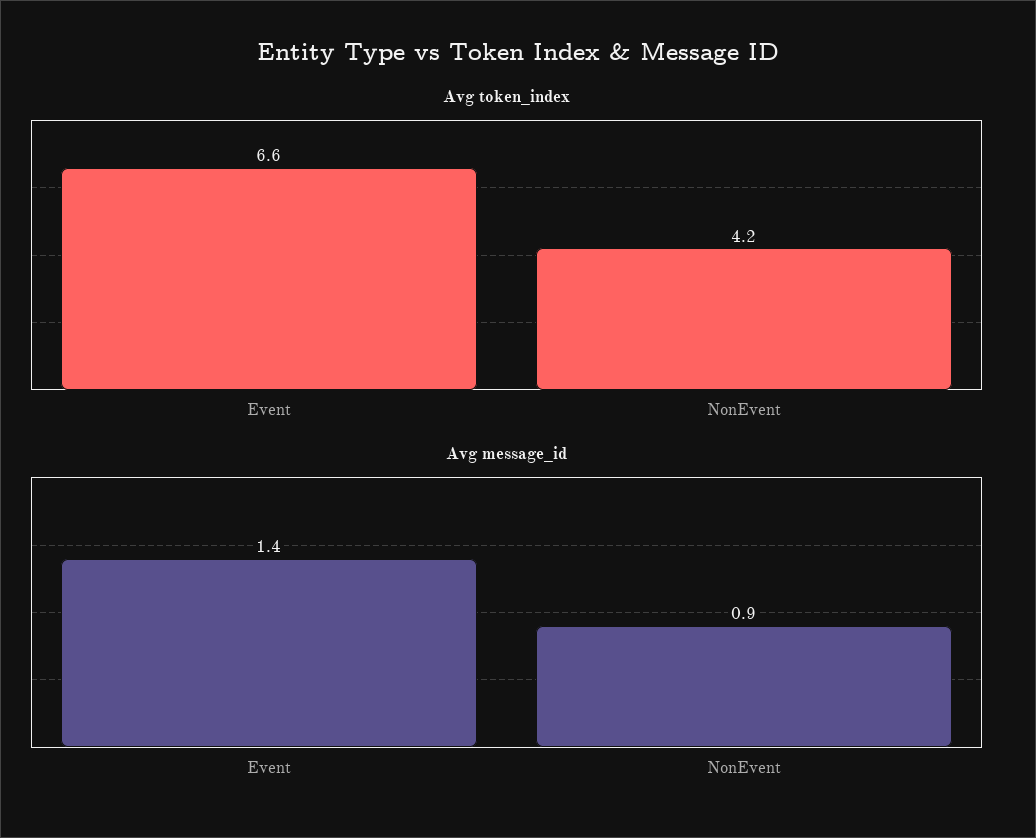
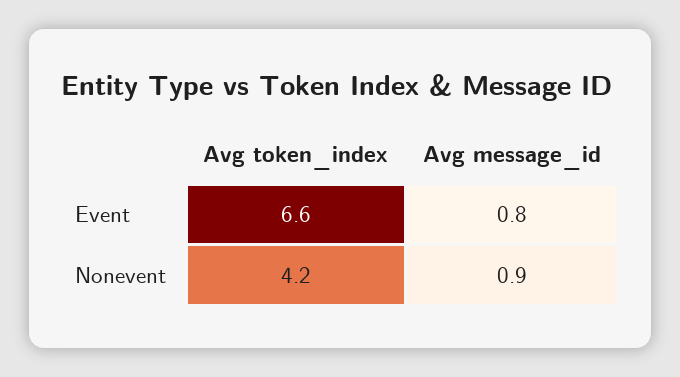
Avg message_id, Event: 1.4 -> 0.8

